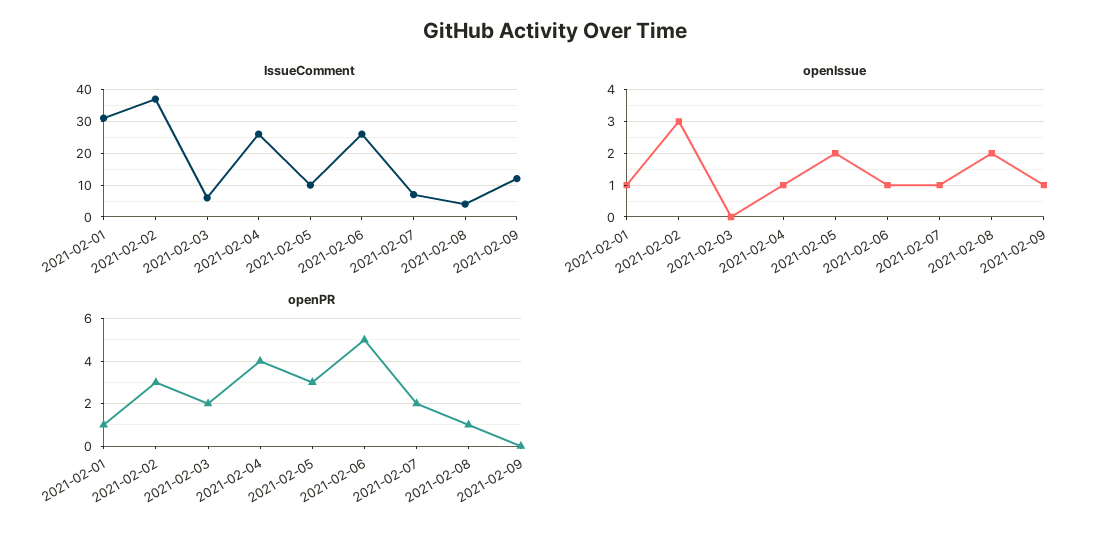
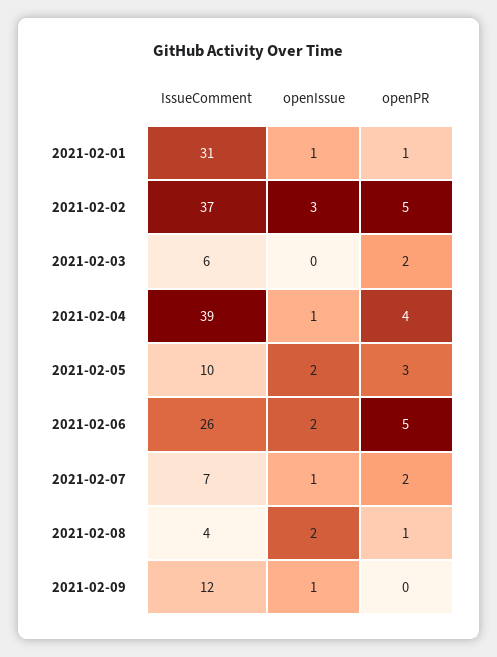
IssueComment, 2021-02-04: 25 -> 39
openIssue, 2021-02-06: 1 -> 2
openPR, 2021-02-02: 3 -> 5

